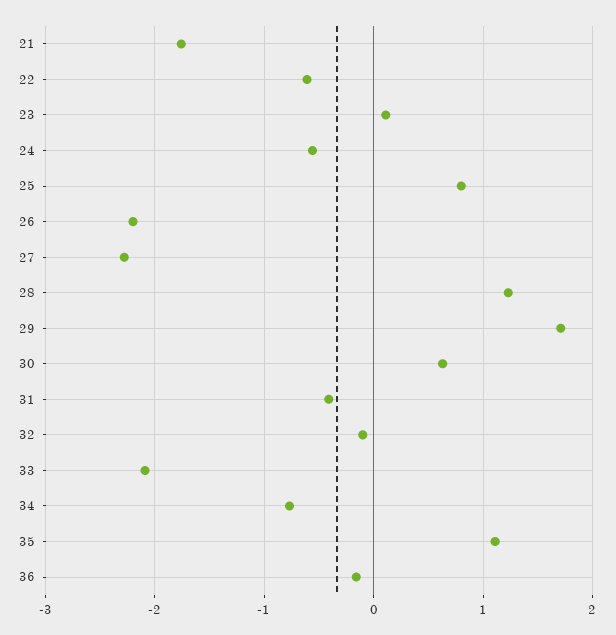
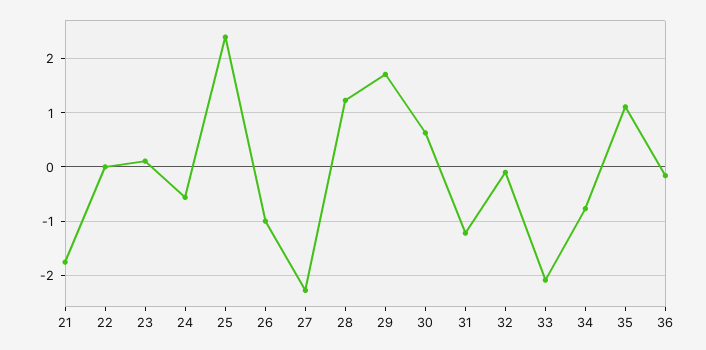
22: -0.6 -> 0
25: 0.8 -> 2.4
26: -2.2 -> -1
31: -0.4 -> -1.2

